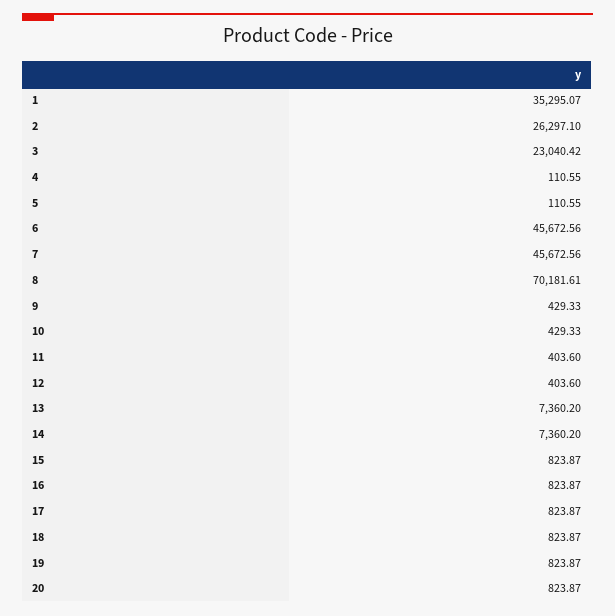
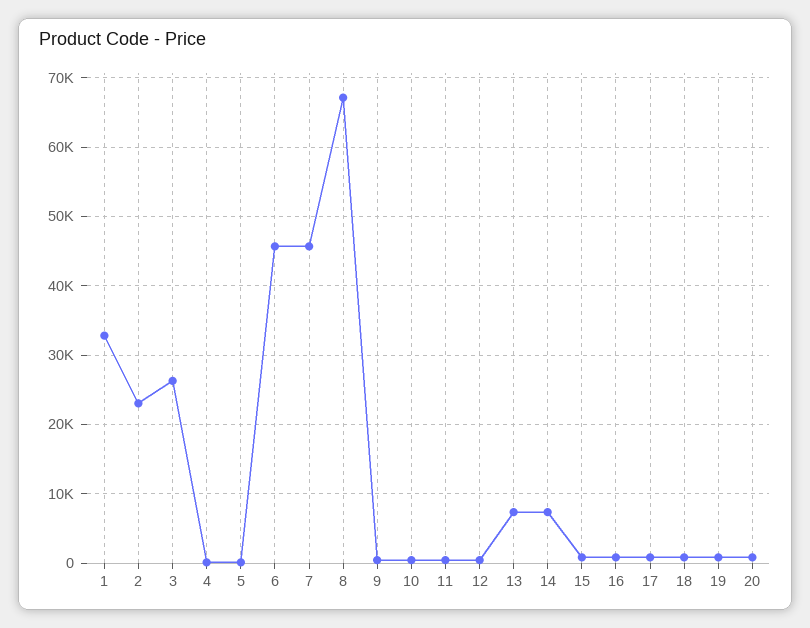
1: 35295.07 -> 33000
2: 26297.1 -> 23000
3: 23040.42 -> 26000
8: 70181.61 -> 67000

